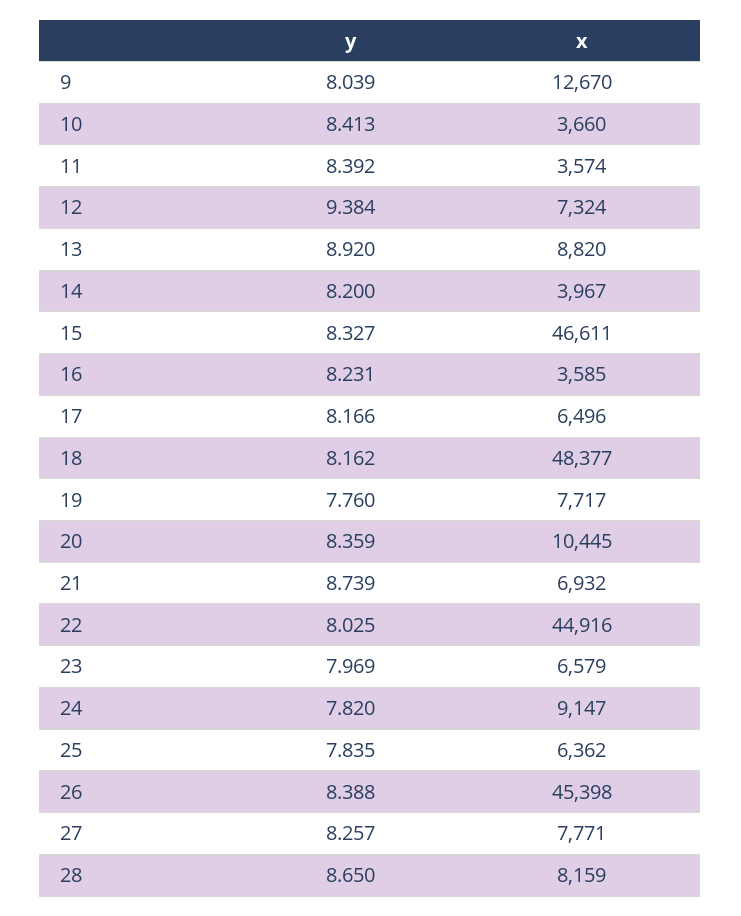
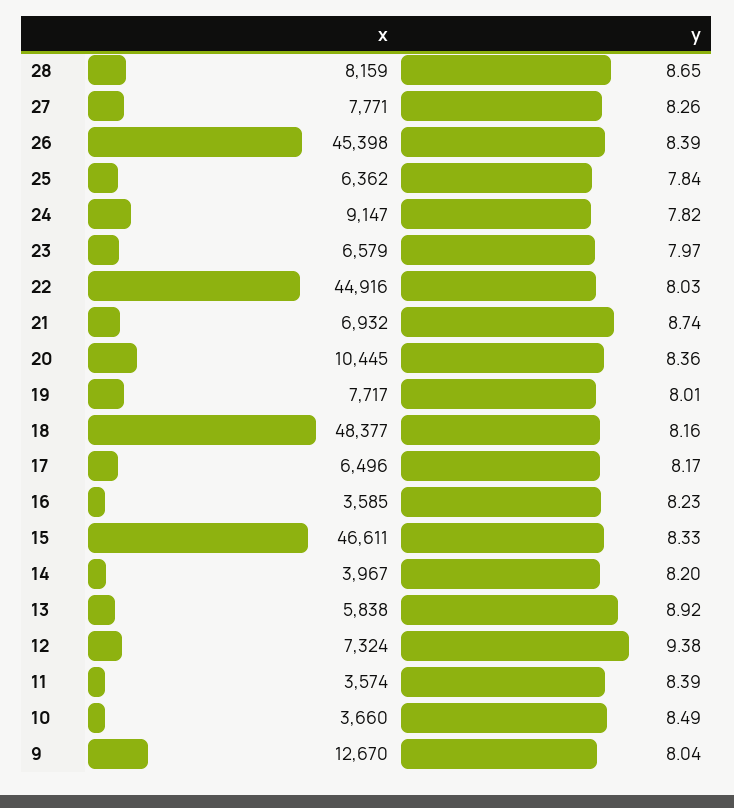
y, 10: 8.413 -> 8.49
x, 13: 8820 -> 5838
y, 19: 7.76 -> 8.01

